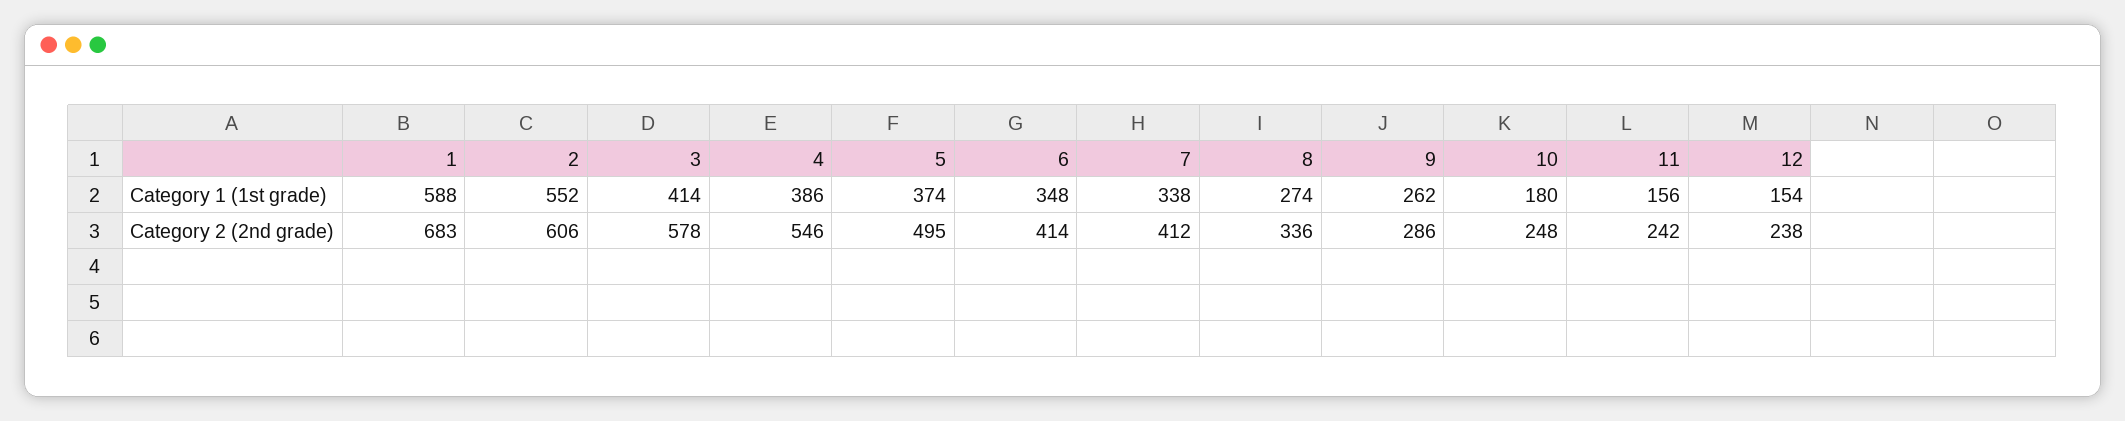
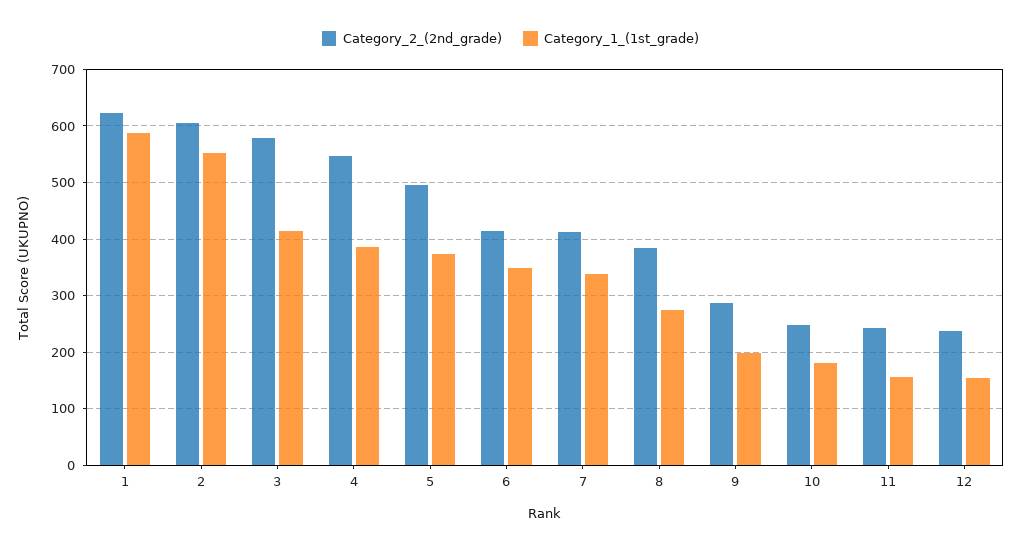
Category 1 (1st grade), 9: 262 -> 200
Category 2 (2nd grade), 1: 683 -> 620
Category 2 (2nd grade), 8: 336 -> 380

